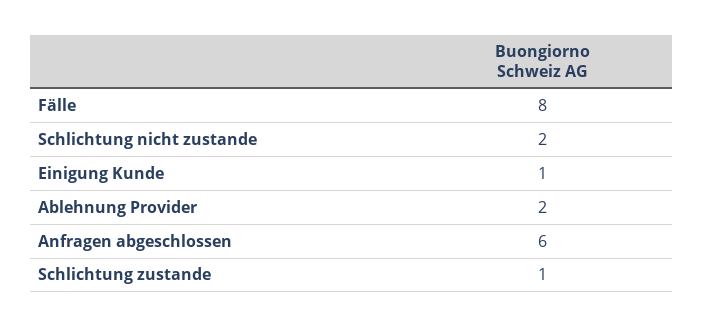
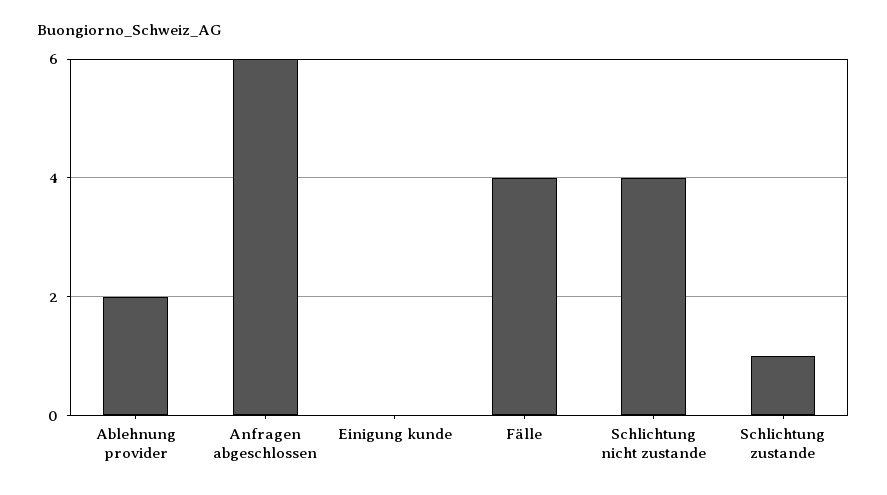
Fälle: 8 -> 4
Schlichtung nicht zustande: 2 -> 4
Einigung Kunde: 1 -> 0

